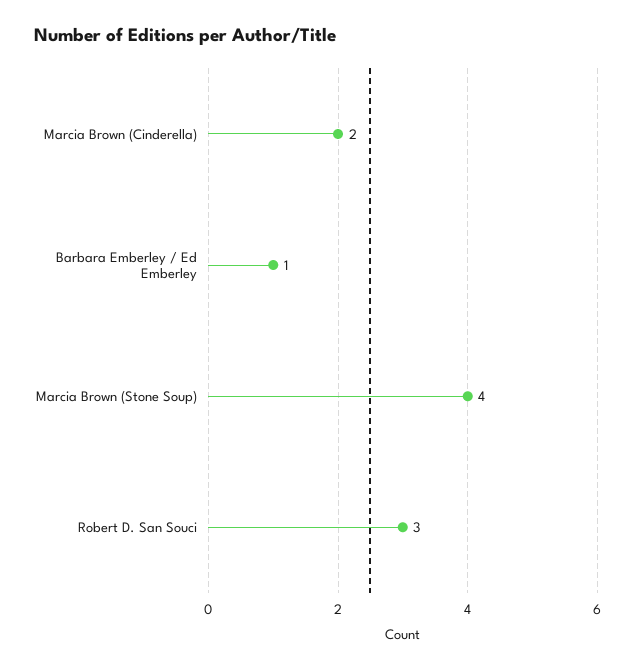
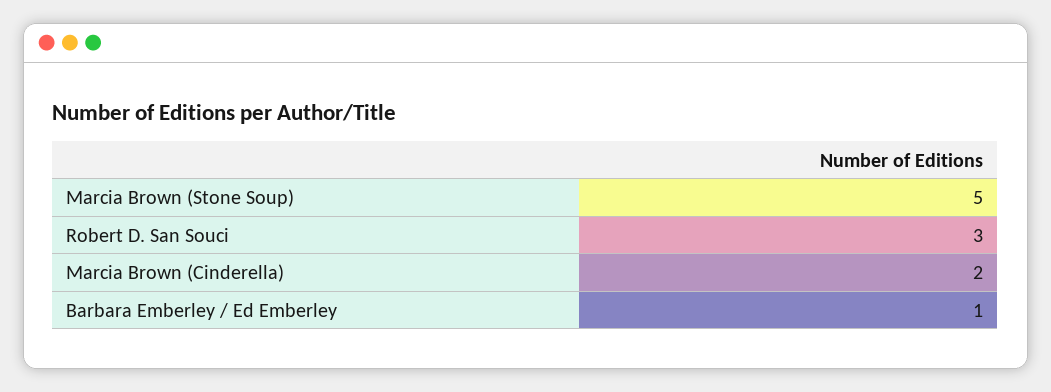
Marcia Brown (Stone Soup): 4 -> 5

